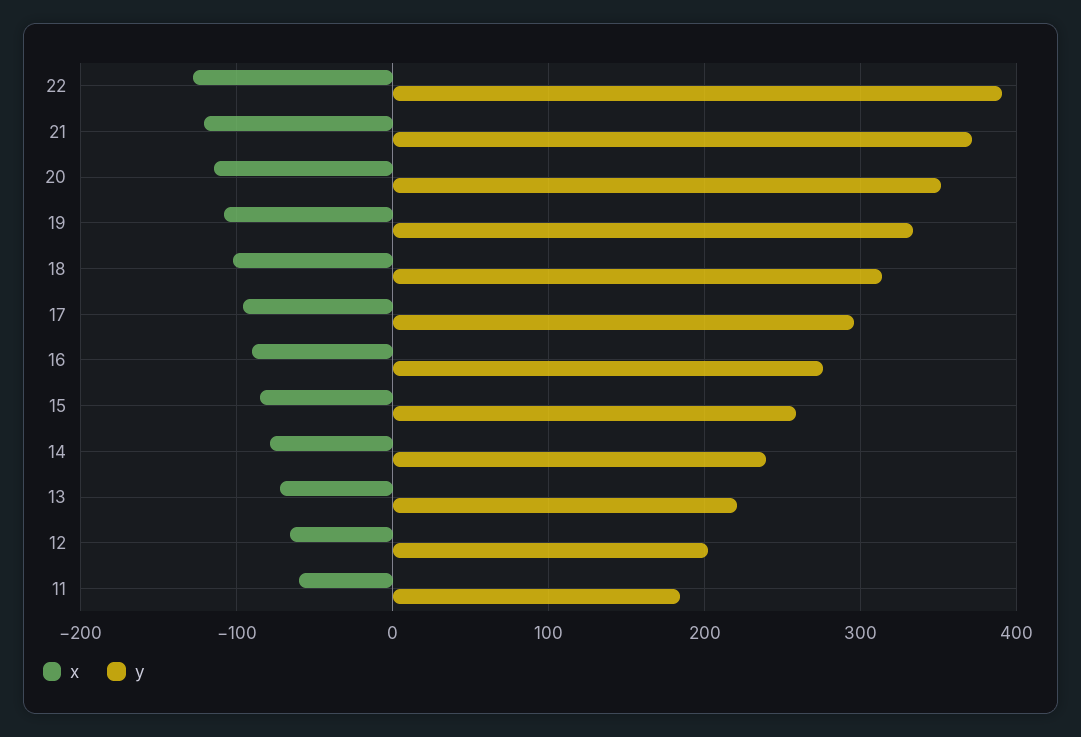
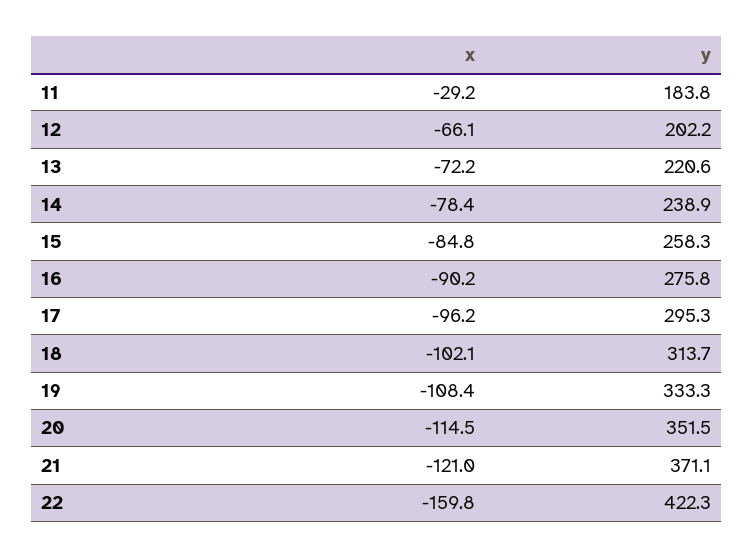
x, 22: -130 -> -159.8
y, 22: 390 -> 422.3
x, 11: -60 -> -29.2

